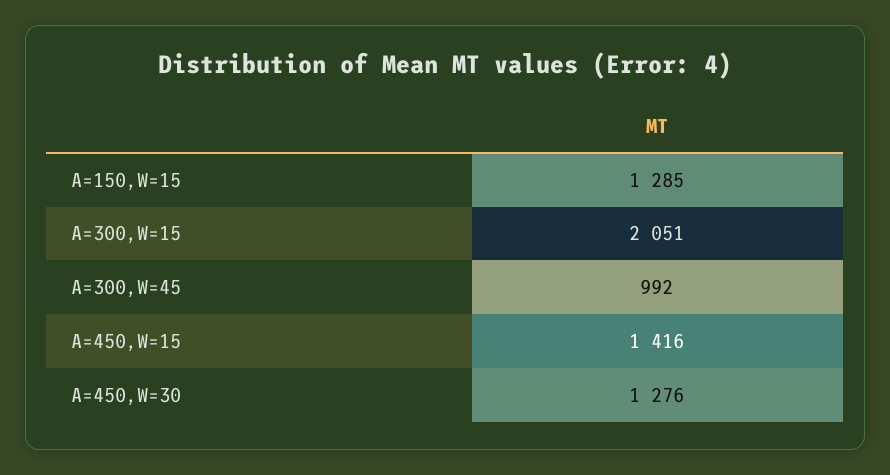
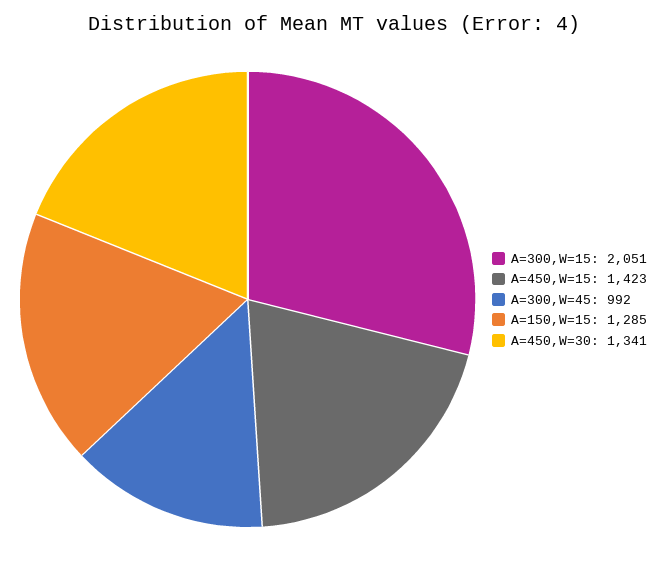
A=450,W=15: 1416 -> 1423
A=450,W=30: 1276 -> 1341

